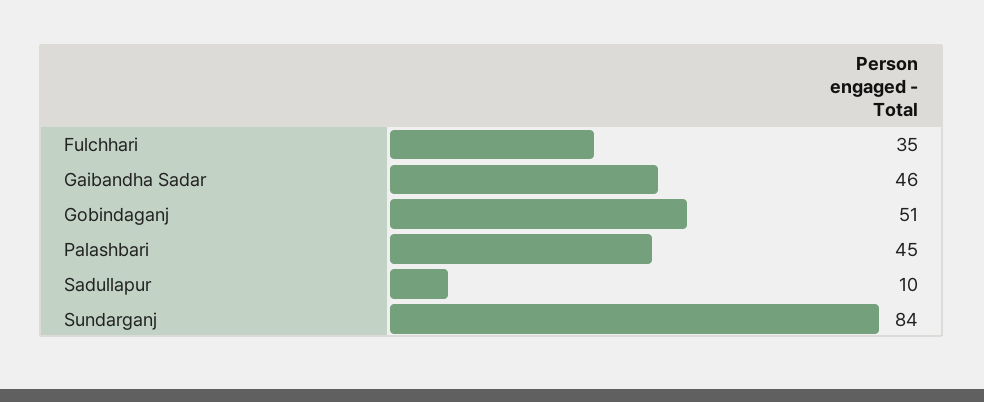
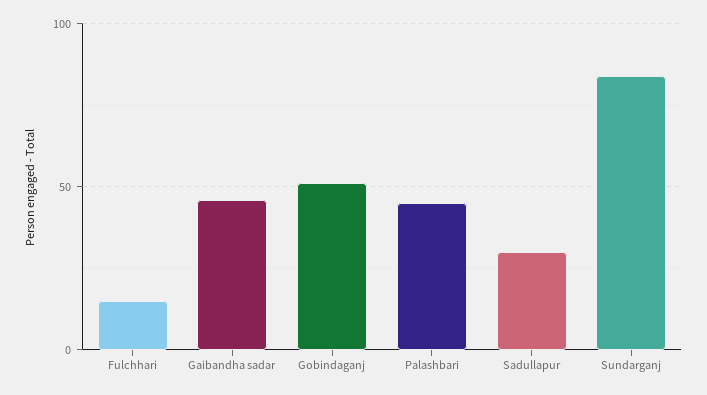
Fulchhari: 35 -> 15
Sadullapur: 10 -> 30

